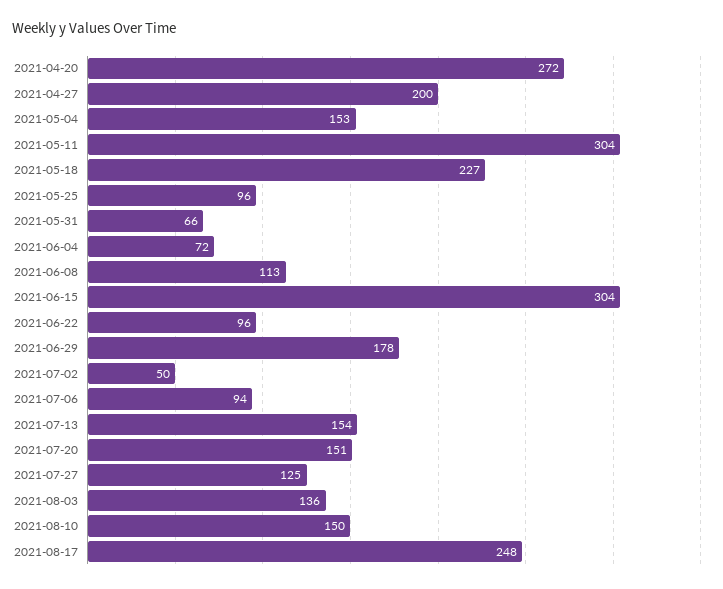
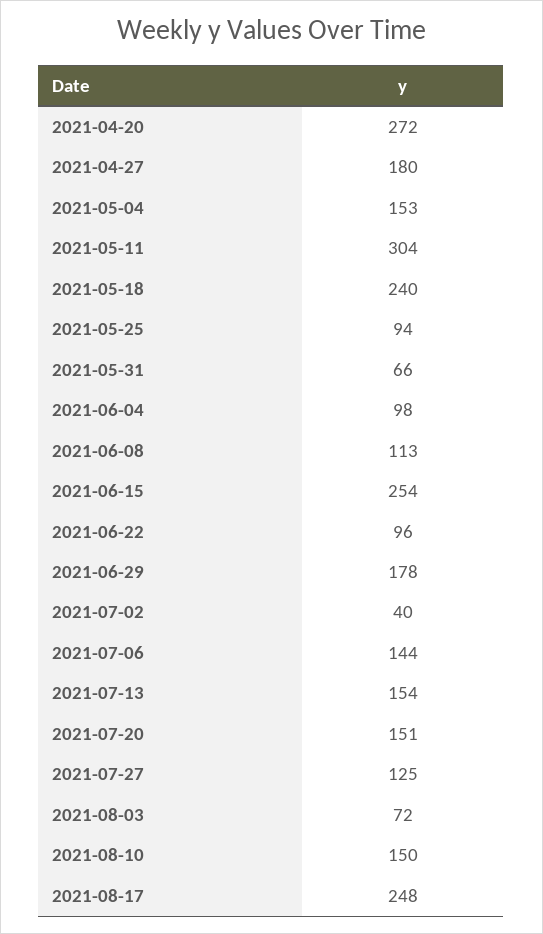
2021-04-27: 200 -> 180
2021-05-18: 227 -> 240
2021-05-25: 96 -> 94
2021-06-04: 72 -> 98
2021-06-15: 304 -> 254
2021-07-02: 50 -> 40
2021-07-06: 94 -> 144
2021-08-03: 136 -> 72

